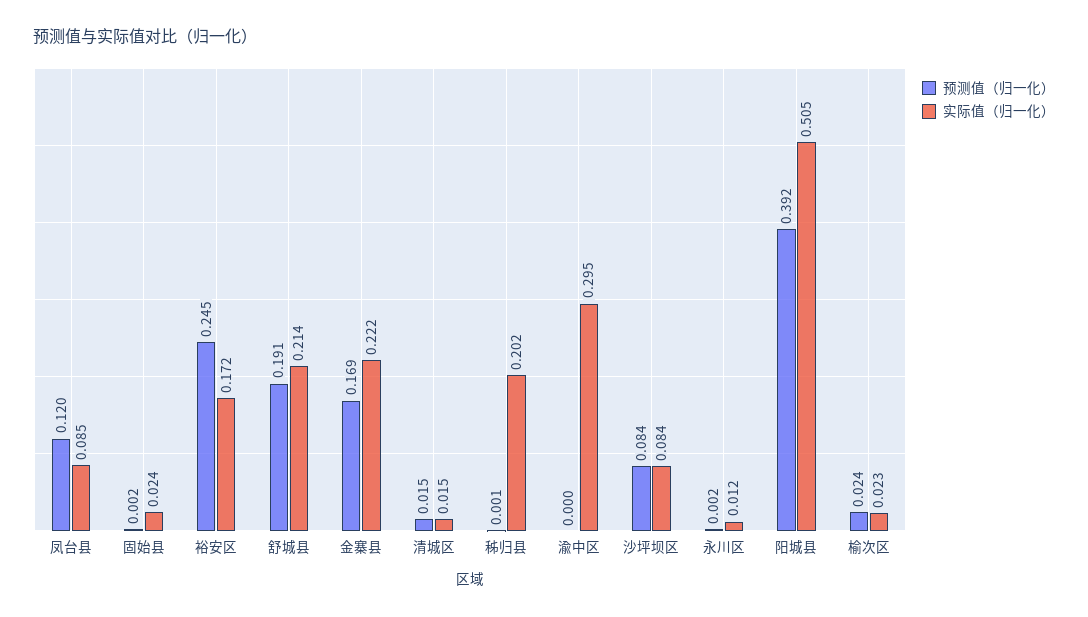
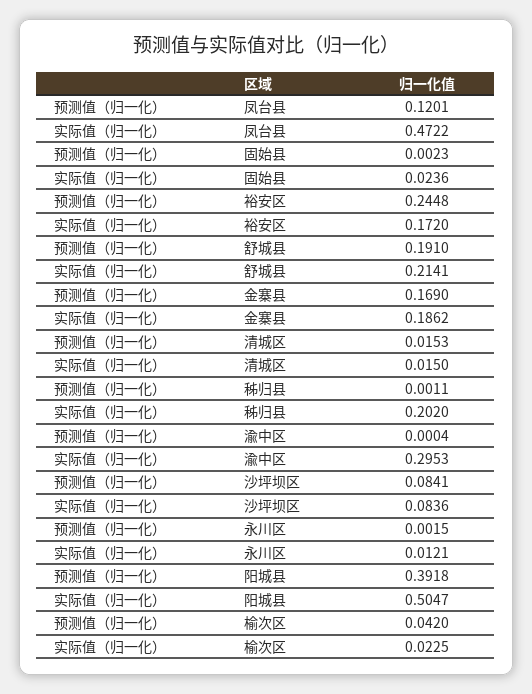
实际值（归一化）, 凤台县: 0.085 -> 0.4722
实际值（归一化）, 金寨县: 0.222 -> 0.1862
预测值（归一化）, 榆次区: 0.024 -> 0.042

